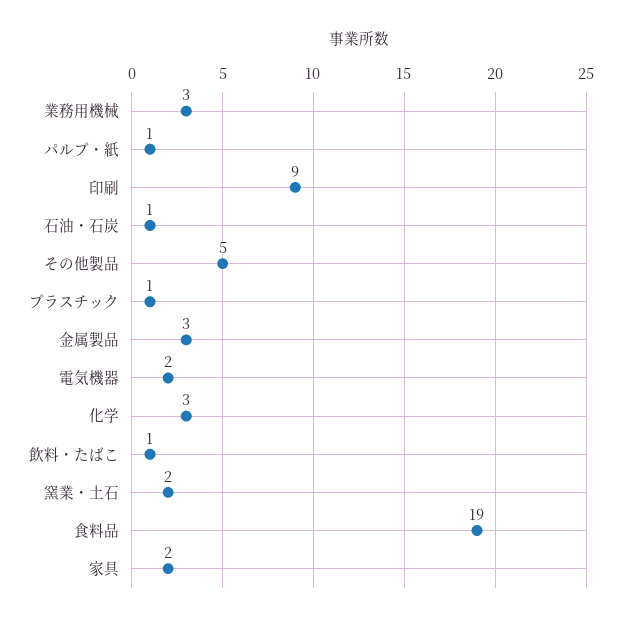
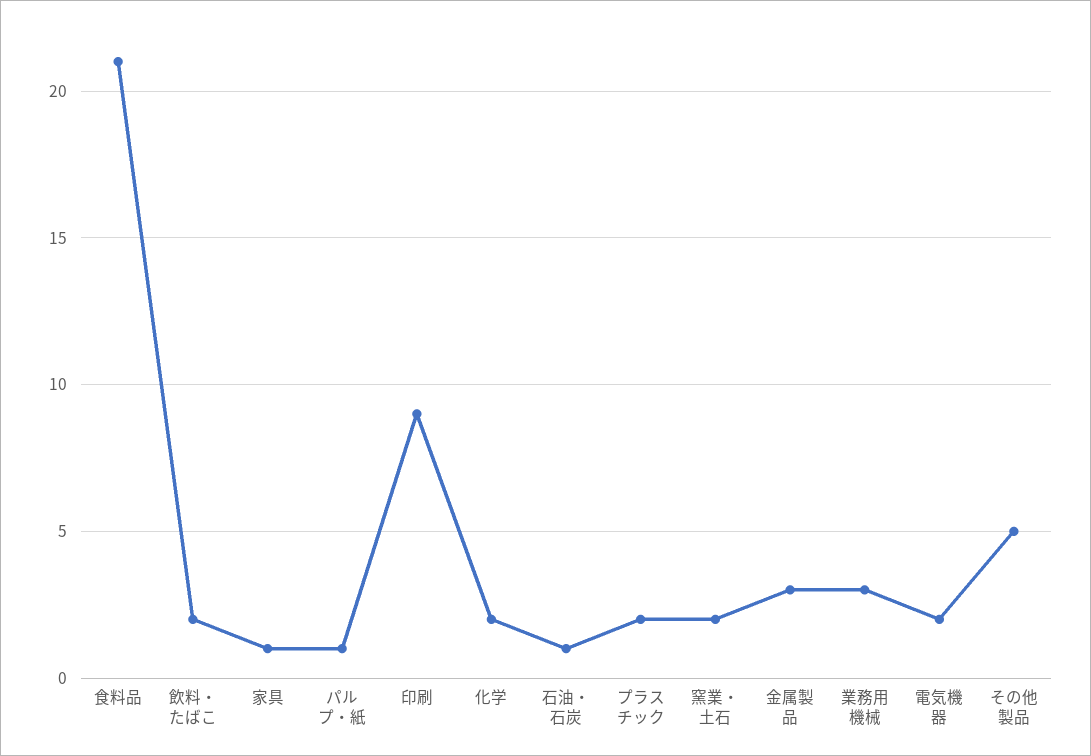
プラスチック: 1 -> 2
化学: 3 -> 2
飲料・たばこ: 1 -> 2
食料品: 19 -> 21
家具: 2 -> 1

